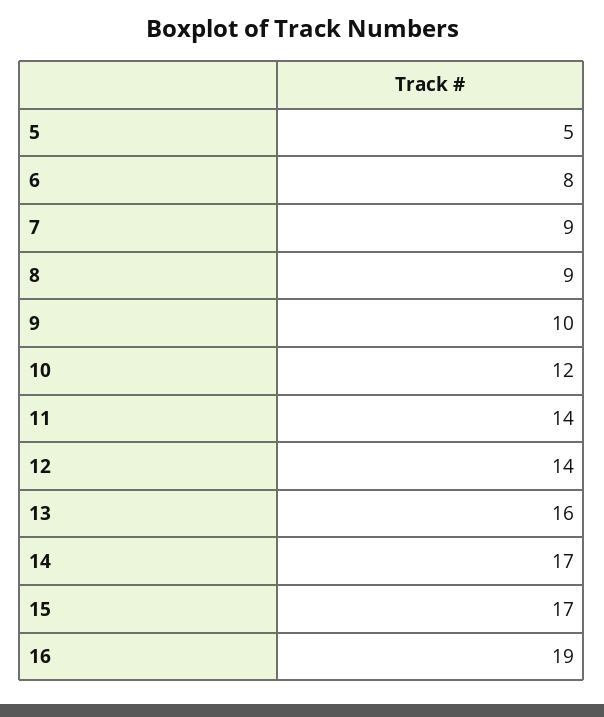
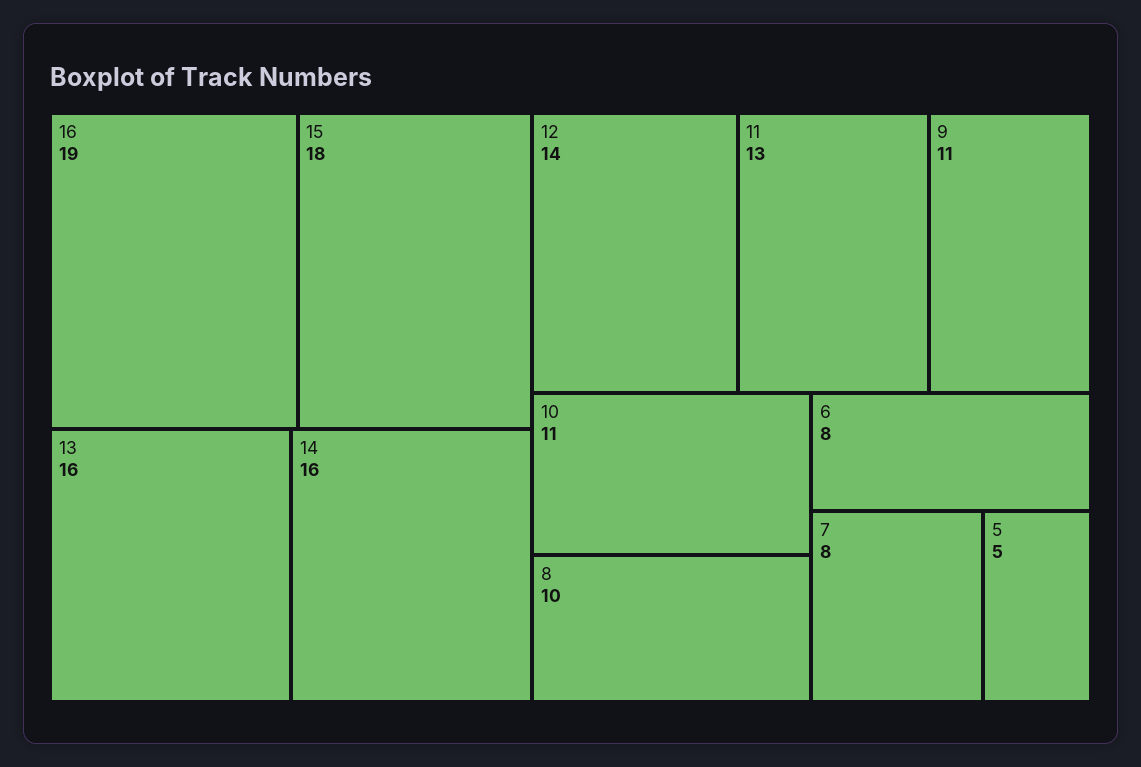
7: 9 -> 8
8: 9 -> 10
9: 10 -> 11
10: 12 -> 11
11: 14 -> 13
14: 17 -> 16
15: 17 -> 18

